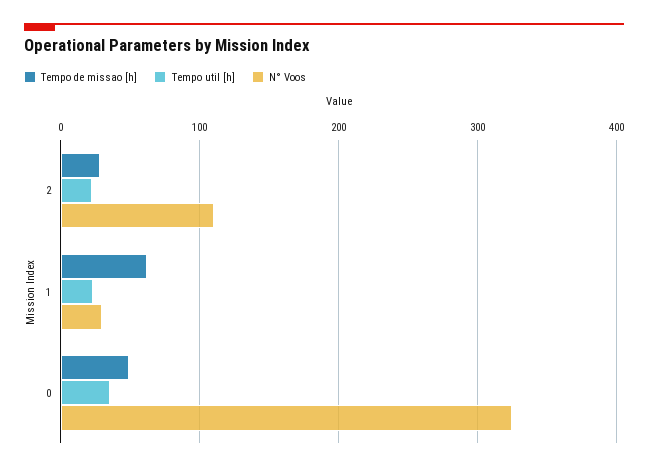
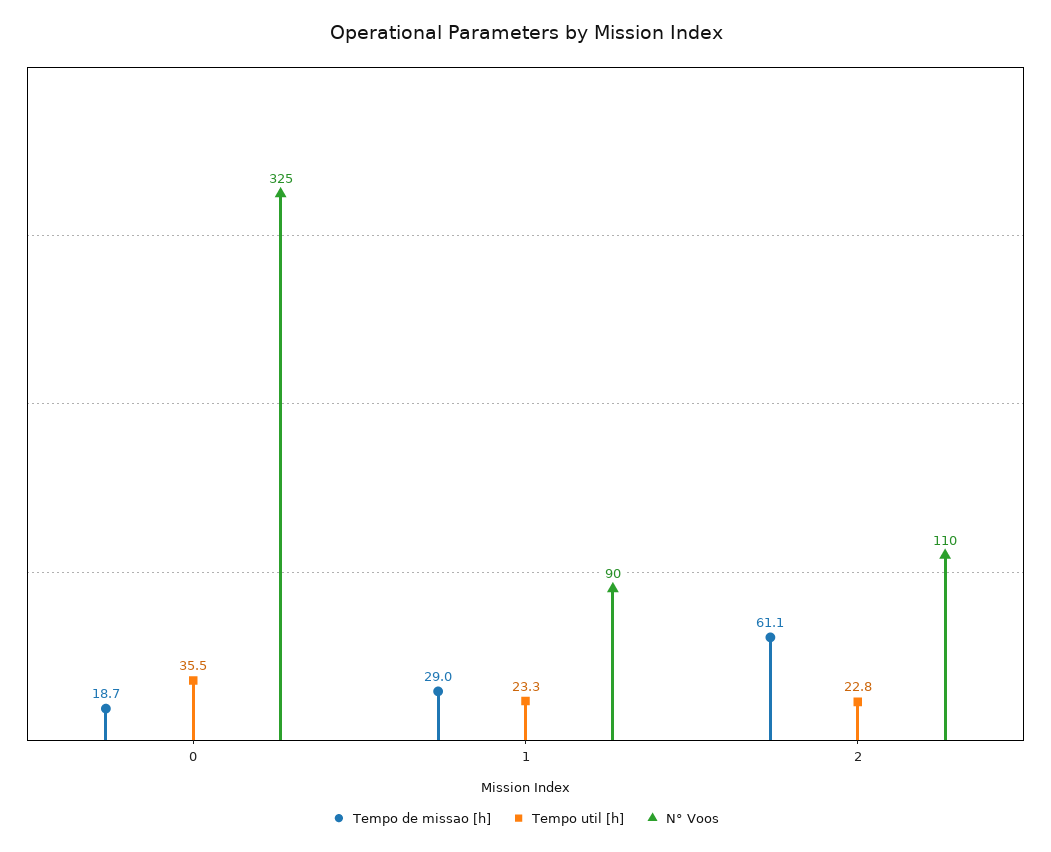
Tempo de missao [h], 2: 30 -> 61.1
Tempo de missao [h], 1: 60 -> 29
N° Voos, 1: 30 -> 90
Tempo de missao [h], 0: 50 -> 18.7

